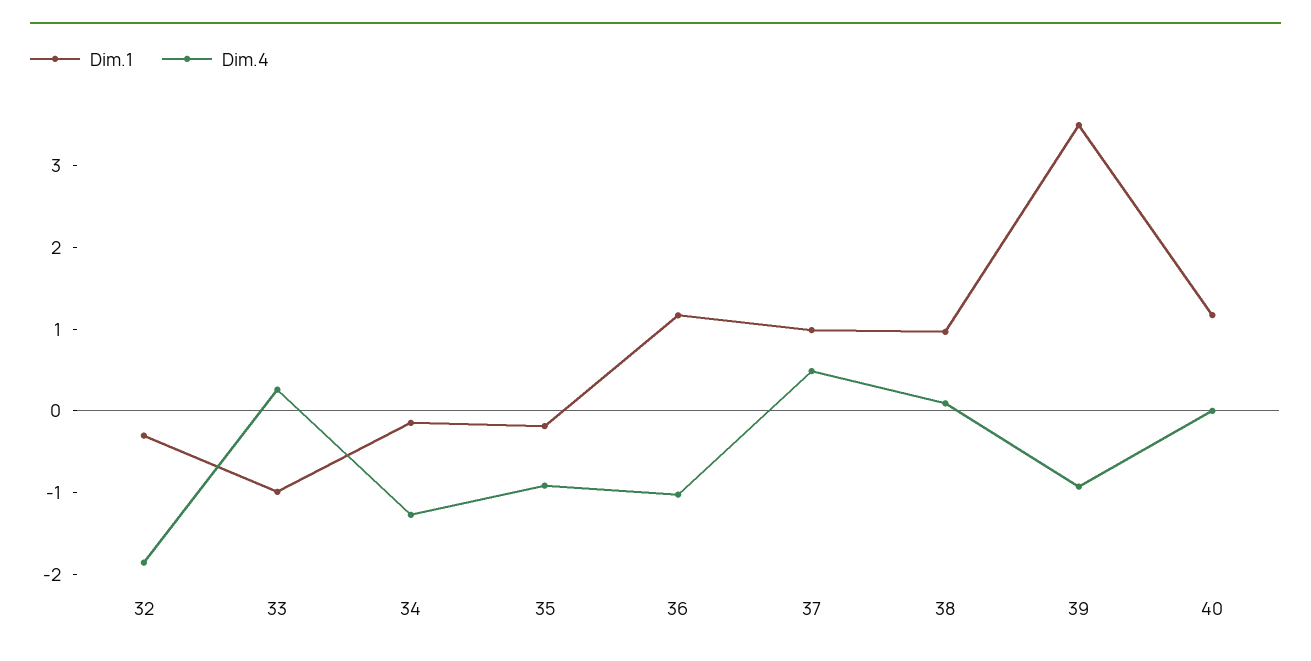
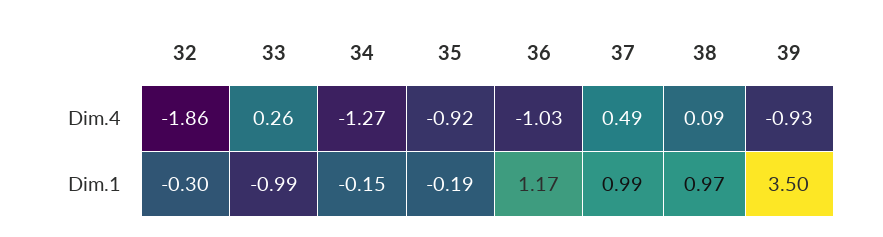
Dim.1, 40: 1.2 -> none
Dim.4, 40: 0 -> none

